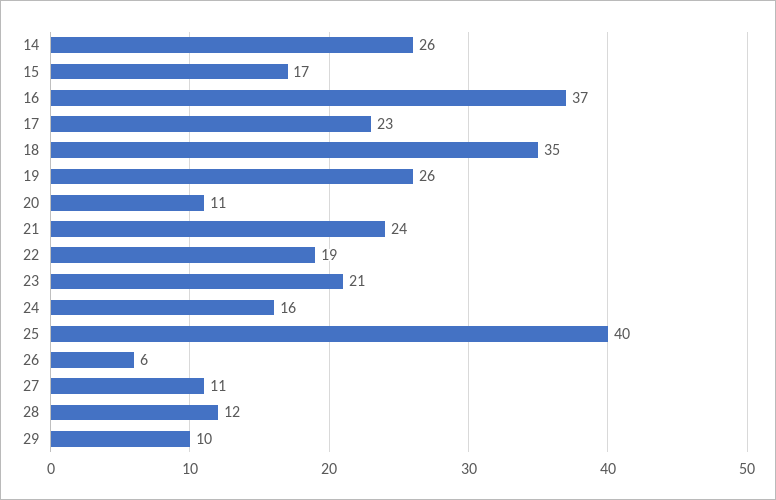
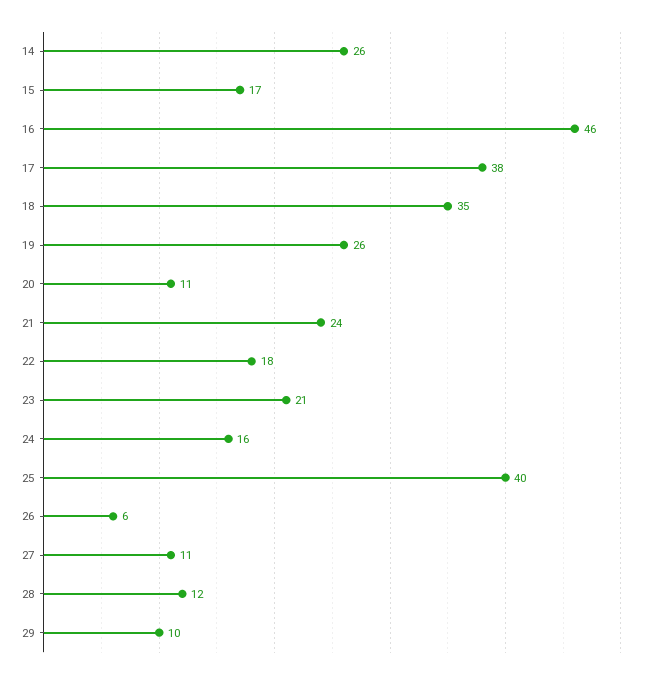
16: 37 -> 46
17: 23 -> 38
22: 19 -> 18

